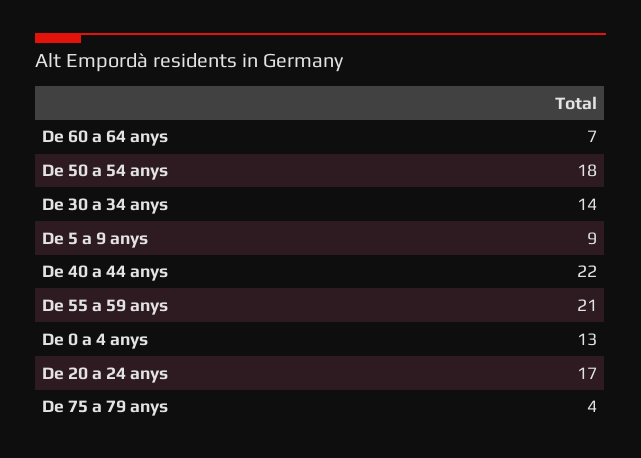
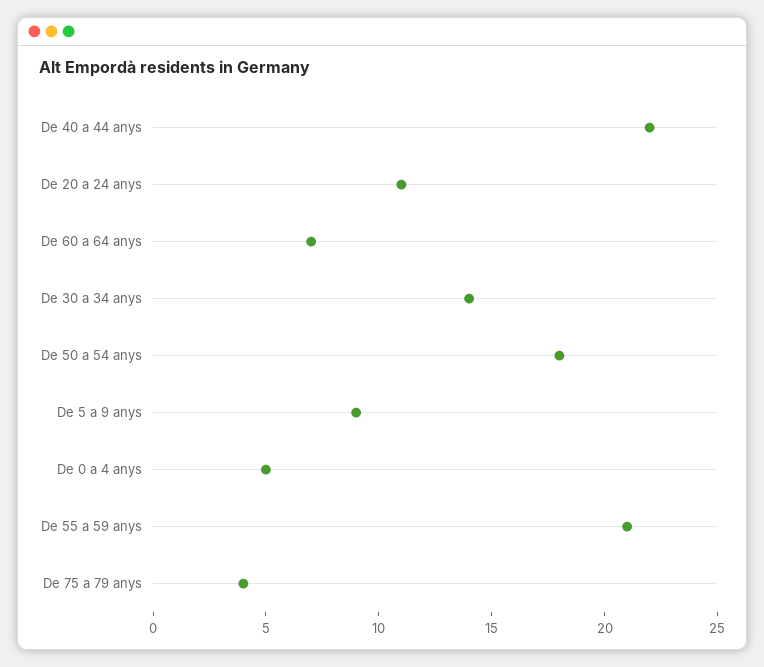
De 0 a 4 anys: 13 -> 5
De 20 a 24 anys: 17 -> 11

